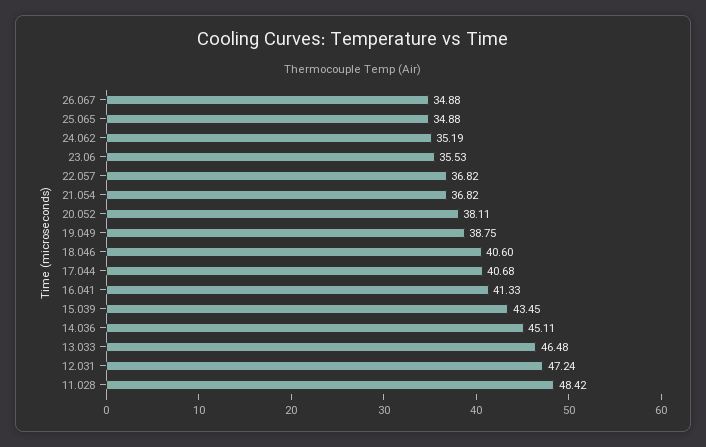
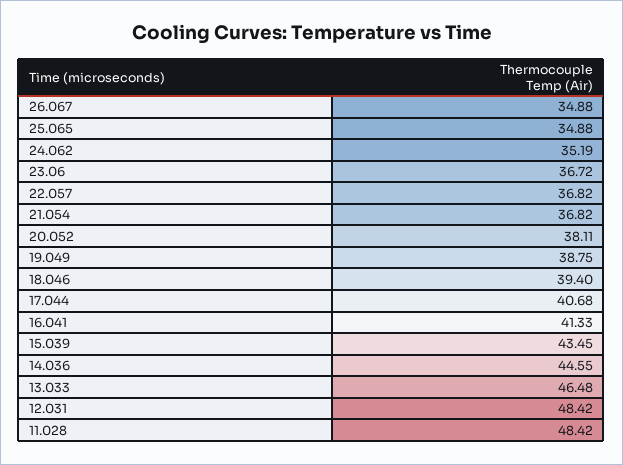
23.06: 35.53 -> 36.72
18.046: 40.6 -> 39.4
14.036: 45.11 -> 44.55
12.031: 47.24 -> 48.42

